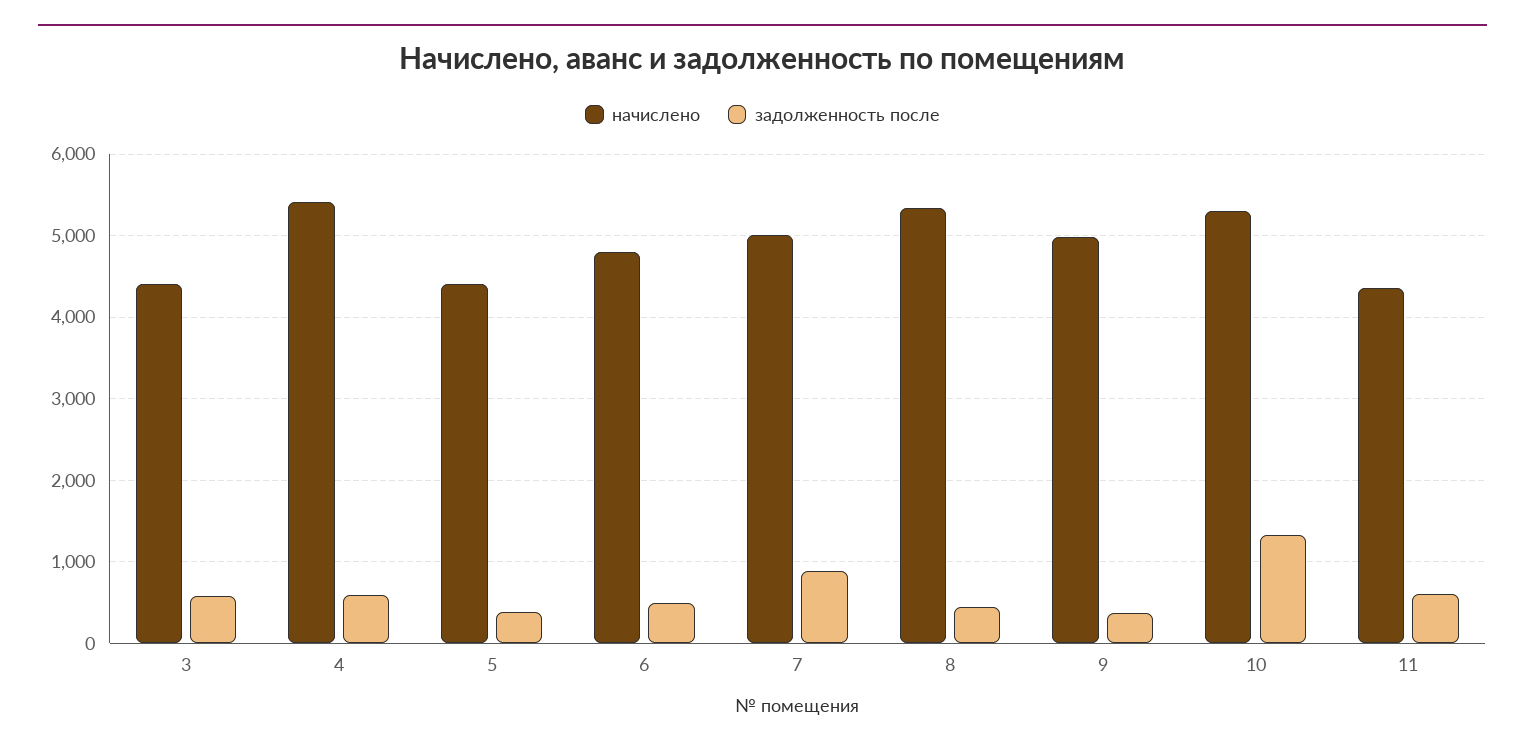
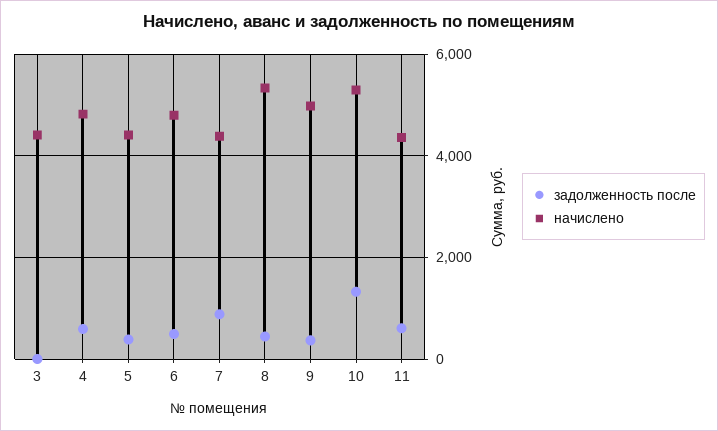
задолженность после, 3: 600 -> 0
начислено, 4: 5400 -> 4800
начислено, 7: 5000 -> 4400

